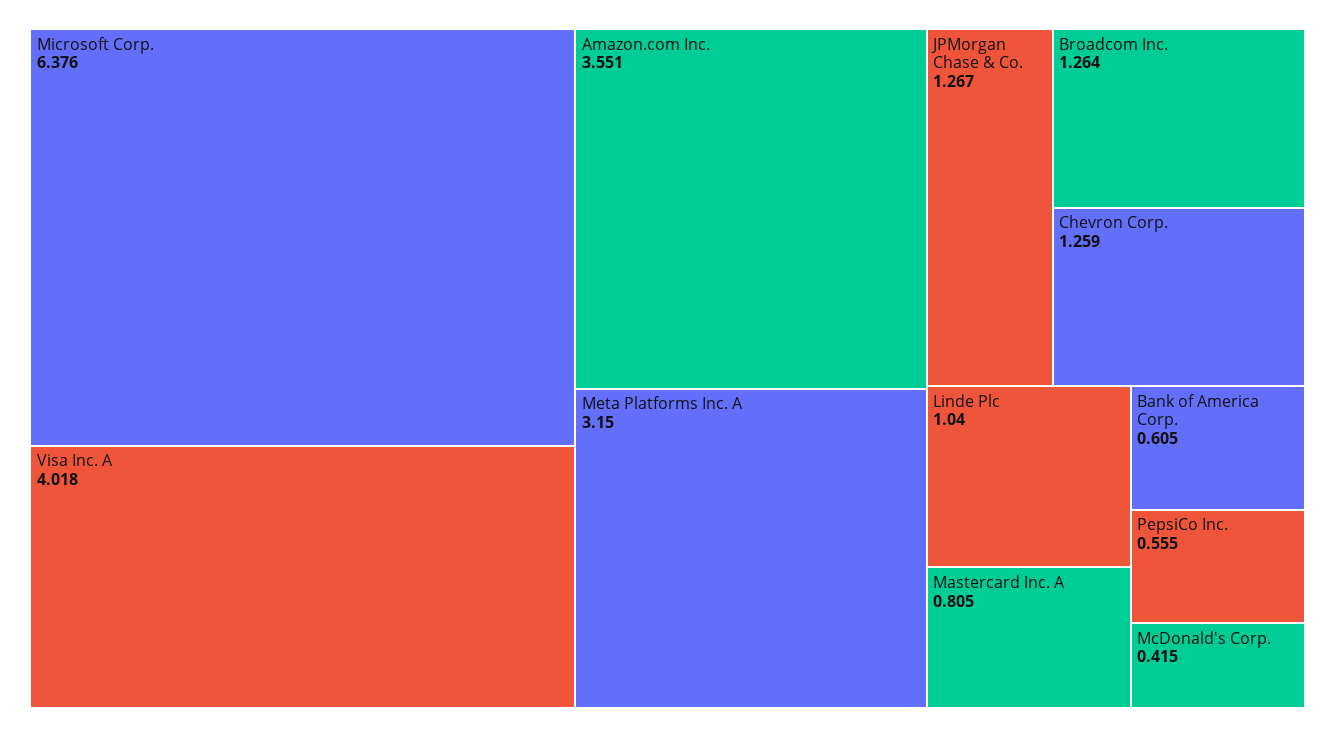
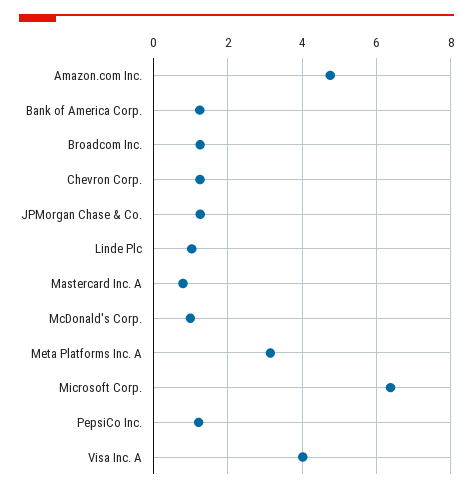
Amazon.com Inc.: 3.551 -> 4.8
Bank of America Corp.: 0.605 -> 1.2
PepsiCo Inc.: 0.555 -> 1.2
McDonald's Corp.: 0.415 -> 1

